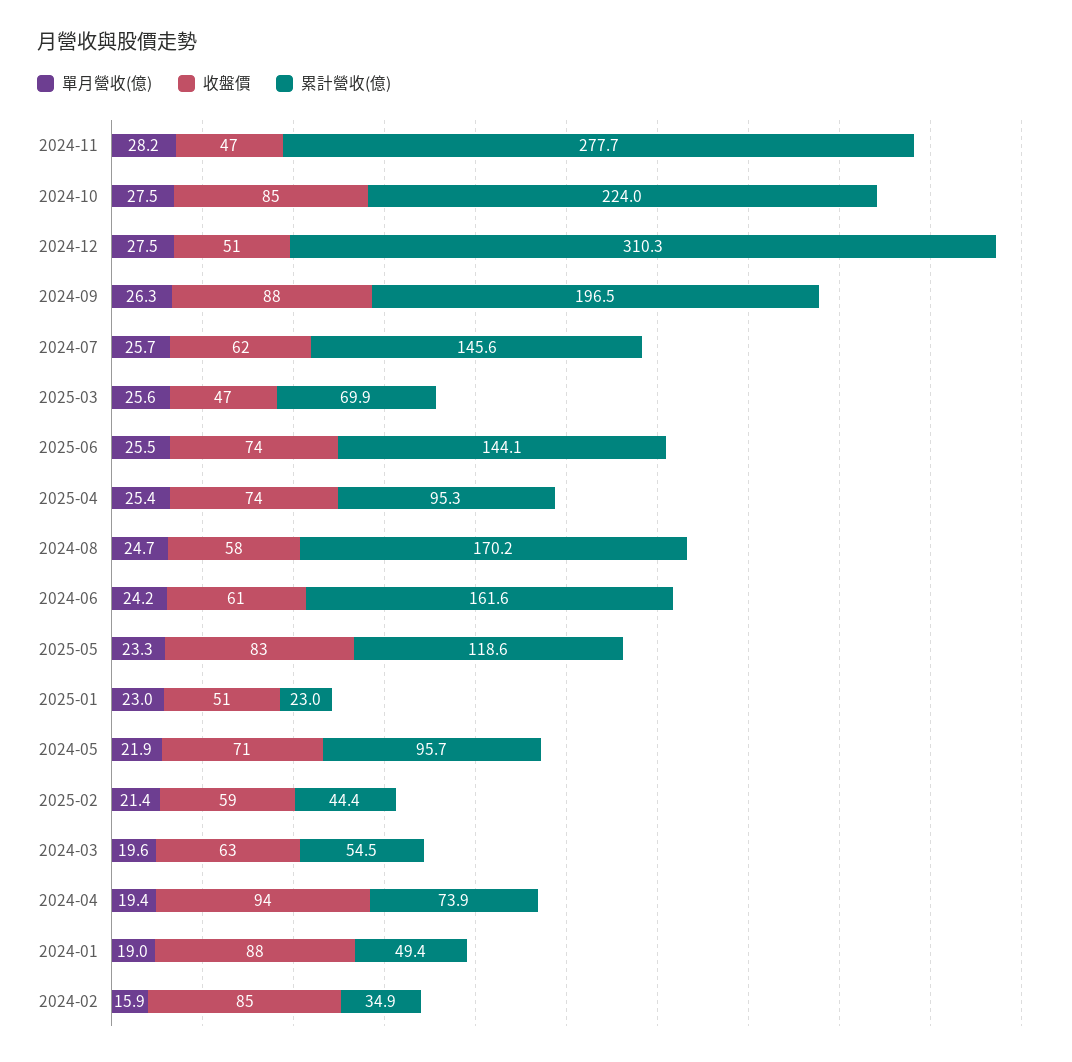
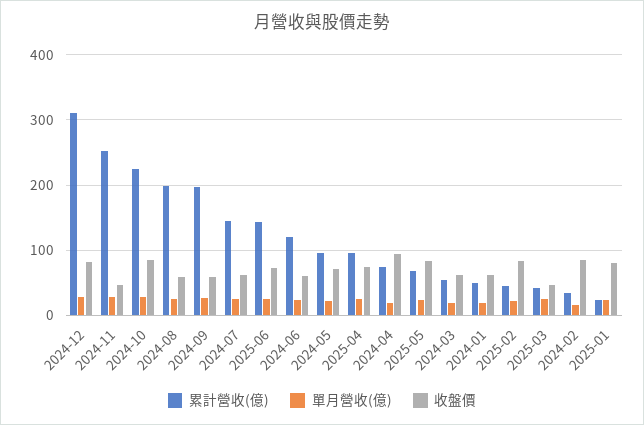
累計營收(億), 2024-11: 277.7 -> 250
收盤價, 2024-12: 51 -> 80
收盤價, 2024-09: 88 -> 60
累計營收(億), 2025-03: 69.9 -> 40
累計營收(億), 2024-08: 170.2 -> 200
累計營收(億), 2024-06: 161.6 -> 120
累計營收(億), 2025-05: 118.6 -> 70
收盤價, 2025-01: 51 -> 80
收盤價, 2025-02: 59 -> 80
收盤價, 2024-01: 88 -> 60

